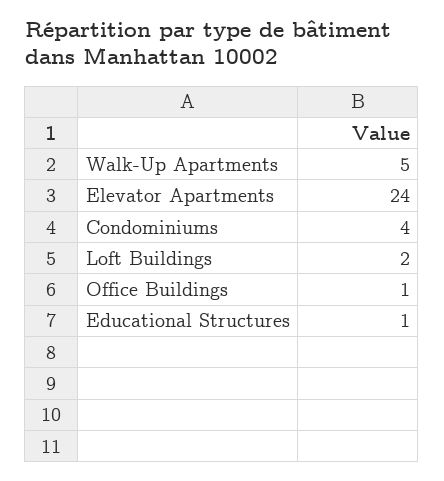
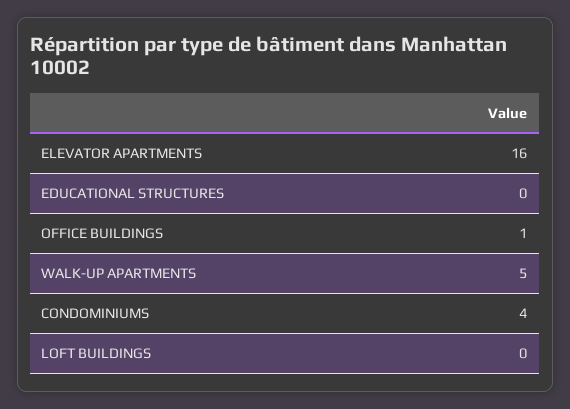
Elevator Apartments: 24 -> 16
Loft Buildings: 2 -> 0
Educational Structures: 1 -> 0

